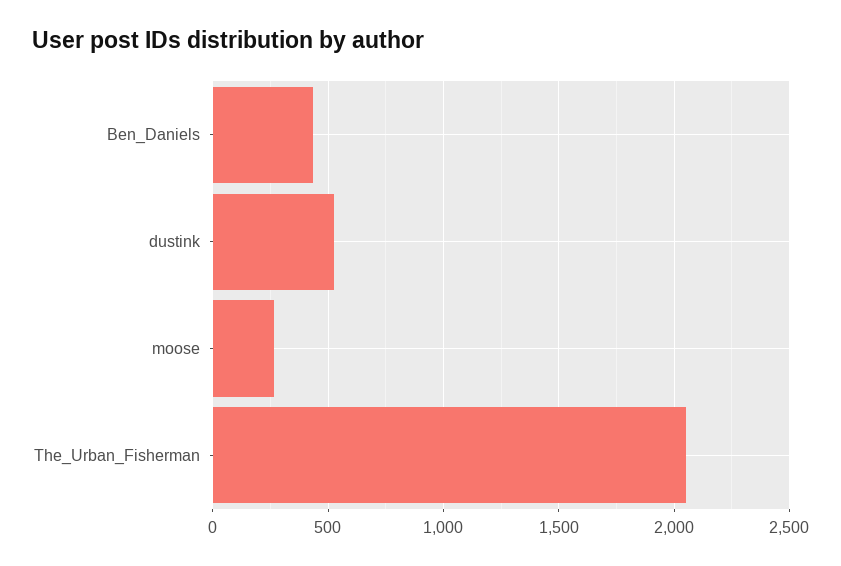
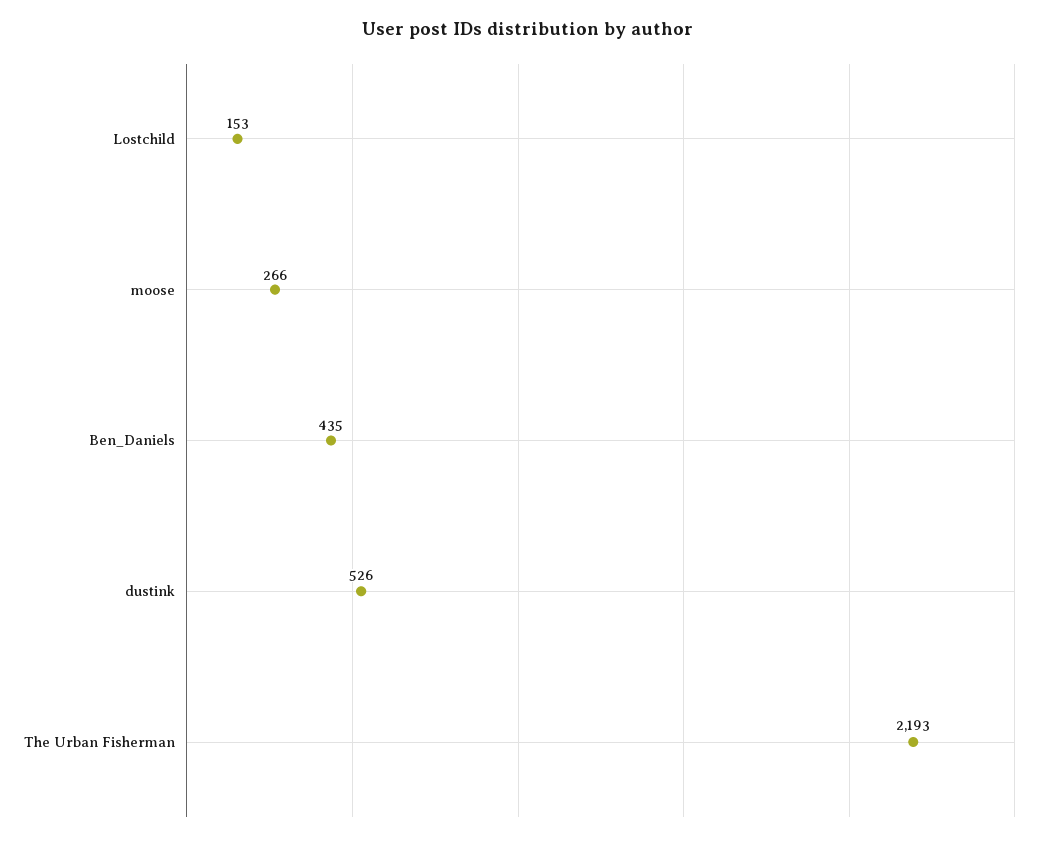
The_Urban_Fisherman: 2050 -> 2193
Lostchild: none -> 153

